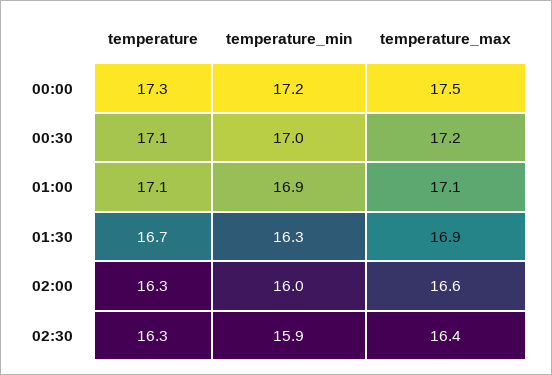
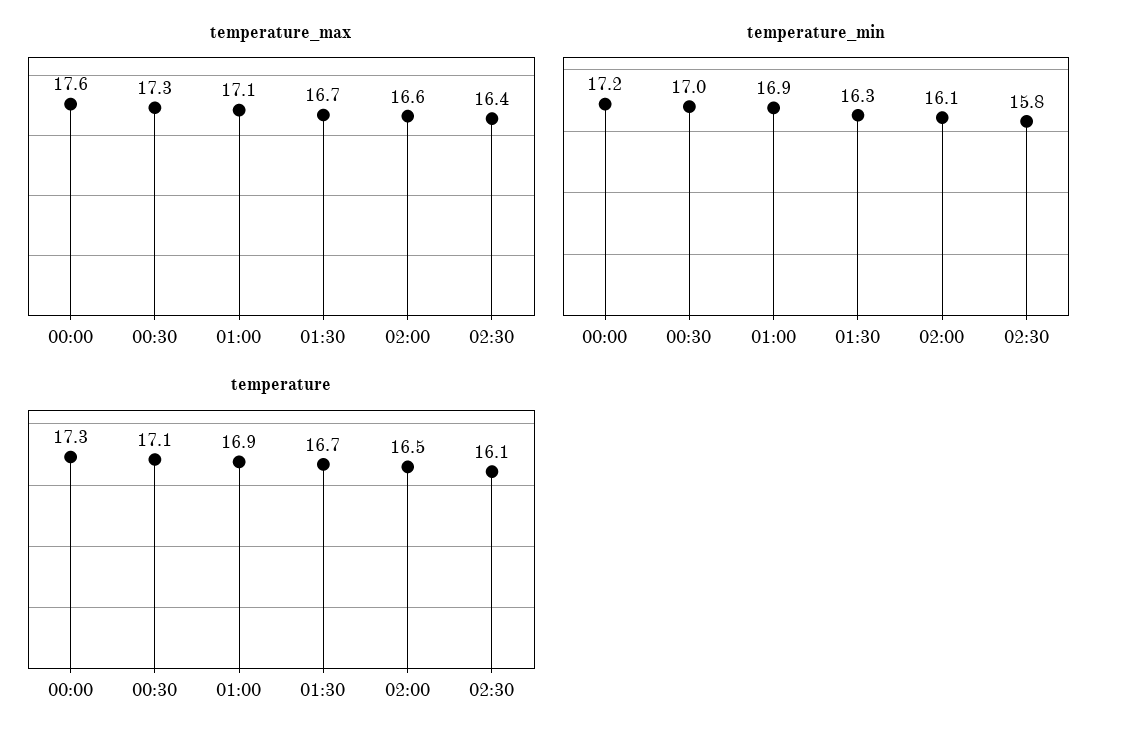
temperature_max, 00:00: 17.5 -> 17.6
temperature_max, 00:30: 17.2 -> 17.3
temperature, 01:00: 17.1 -> 16.9
temperature_max, 01:30: 16.9 -> 16.7
temperature, 02:00: 16.3 -> 16.5
temperature_min, 02:00: 16 -> 16.1
temperature, 02:30: 16.3 -> 16.1
temperature_min, 02:30: 15.9 -> 15.8

